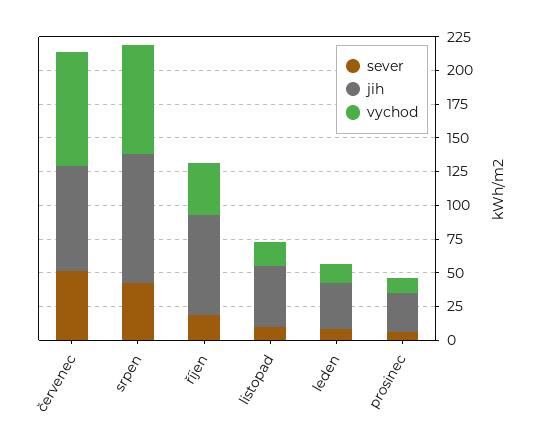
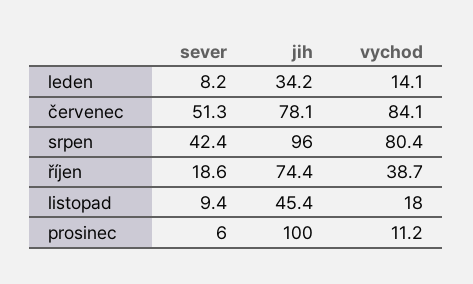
jih, prosinec: 25 -> 100

